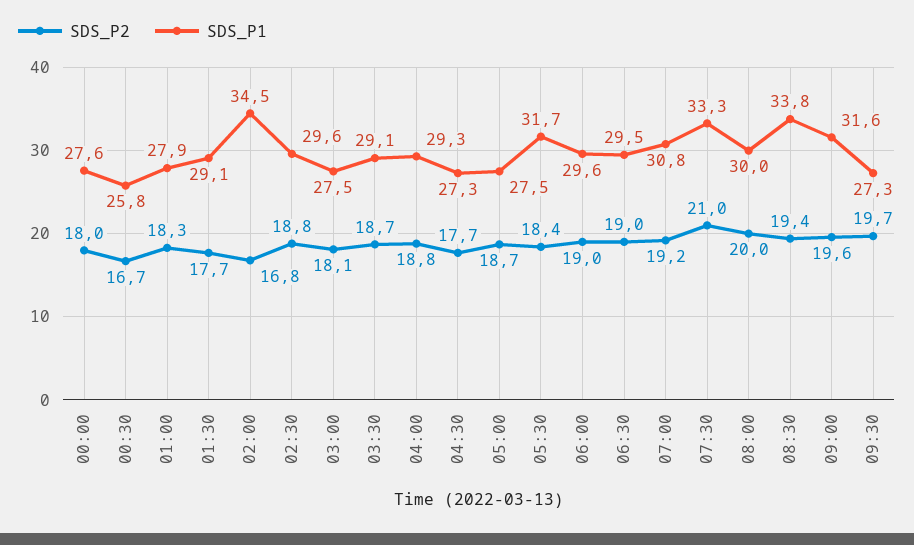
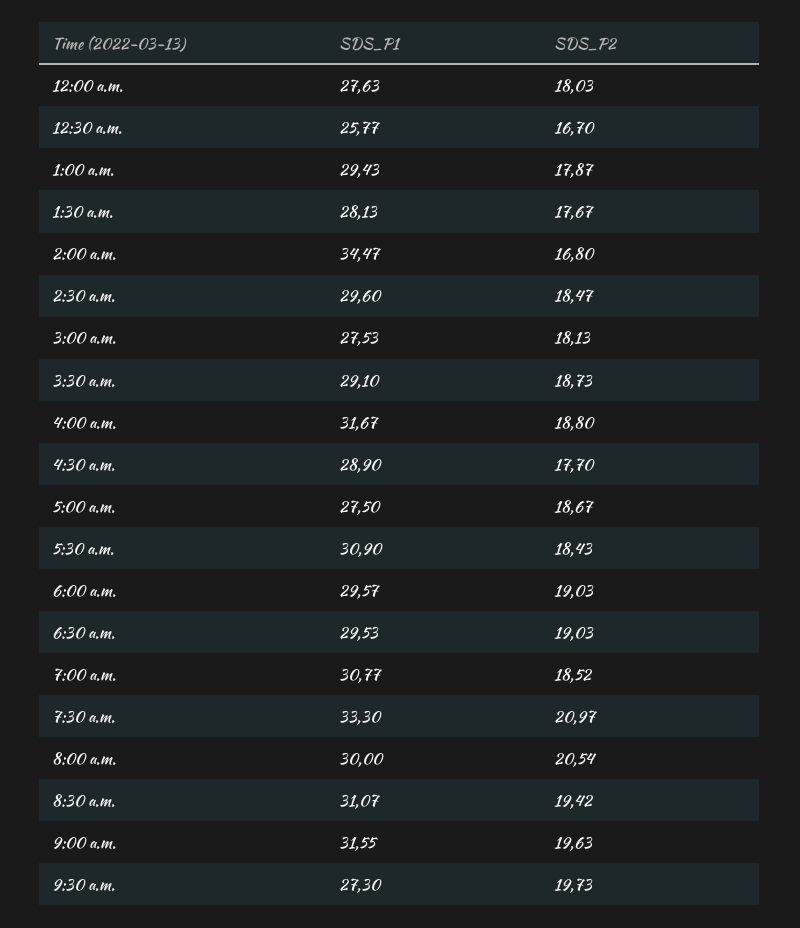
SDS_P2, 01:00: 18.3 -> 17.87
SDS_P1, 01:00: 27.9 -> 29.43
SDS_P1, 01:30: 29.1 -> 28.13
SDS_P2, 02:30: 18.8 -> 18.47
SDS_P1, 04:00: 29.3 -> 31.67
SDS_P1, 04:30: 27.3 -> 28.9
SDS_P1, 05:30: 31.7 -> 30.9
SDS_P2, 07:00: 19.2 -> 18.52
SDS_P2, 08:00: 20 -> 20.54
SDS_P1, 08:30: 33.8 -> 31.07

